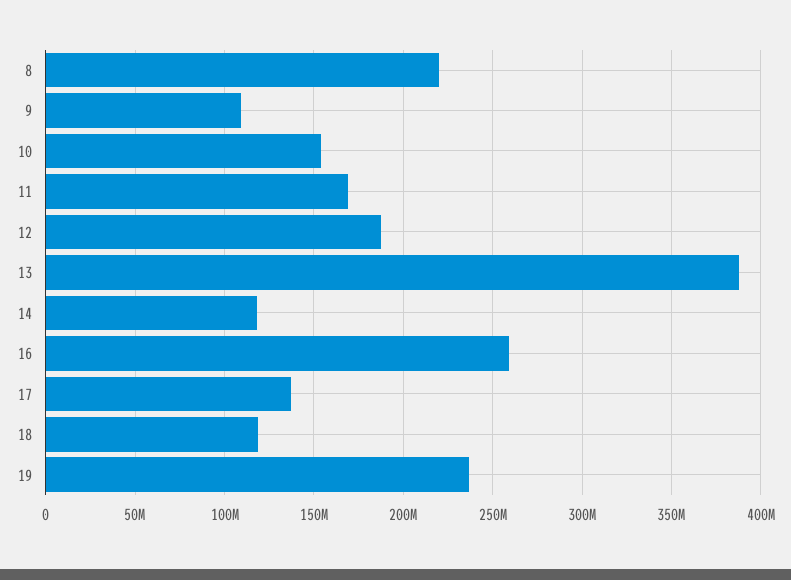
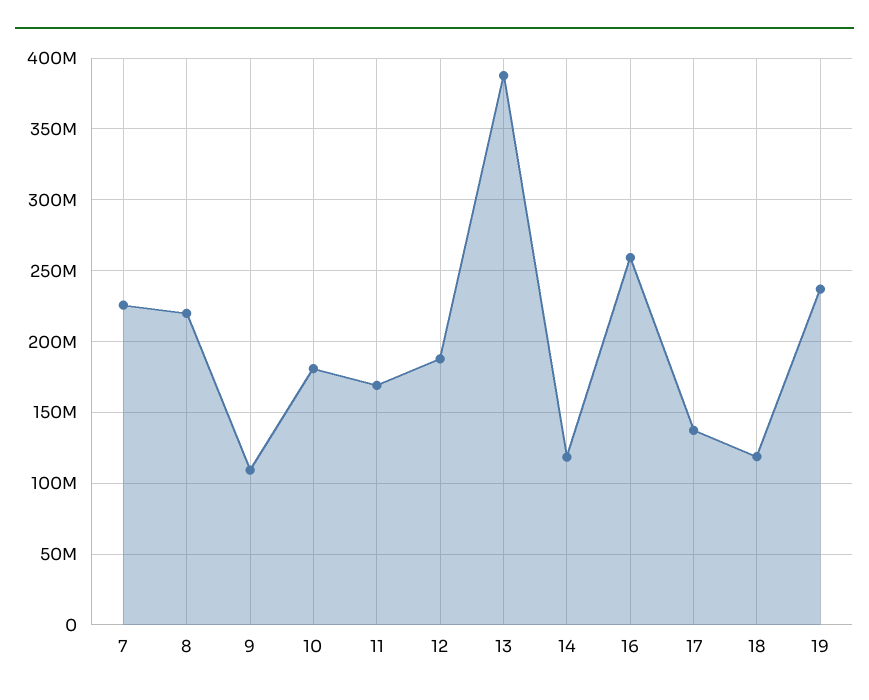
10: 155000000 -> 180000000
7: none -> 225000000

